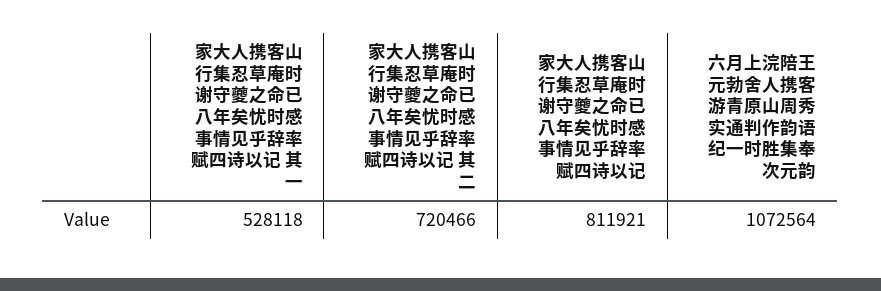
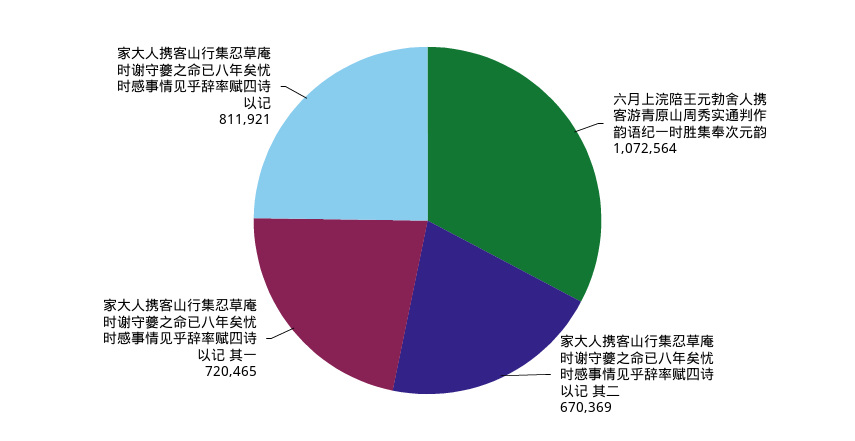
家大人携客山行集忍草庵时谢守夔之命已八年矣忧时感事情见乎辞率赋四诗以记 其一: 528118 -> 720465
家大人携客山行集忍草庵时谢守夔之命已八年矣忧时感事情见乎辞率赋四诗以记 其二: 720466 -> 670369

